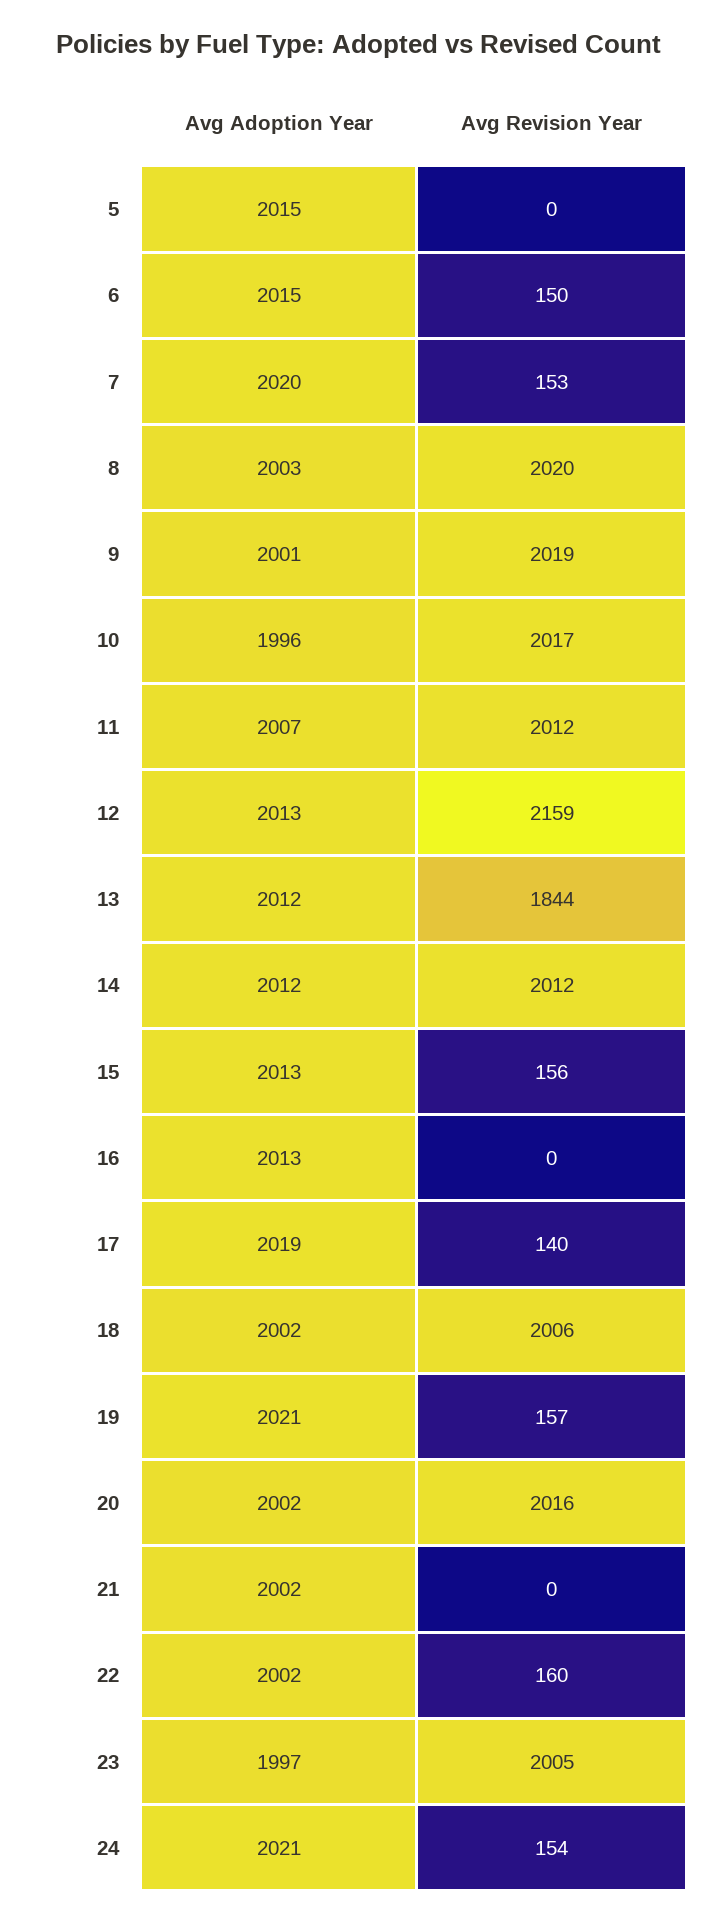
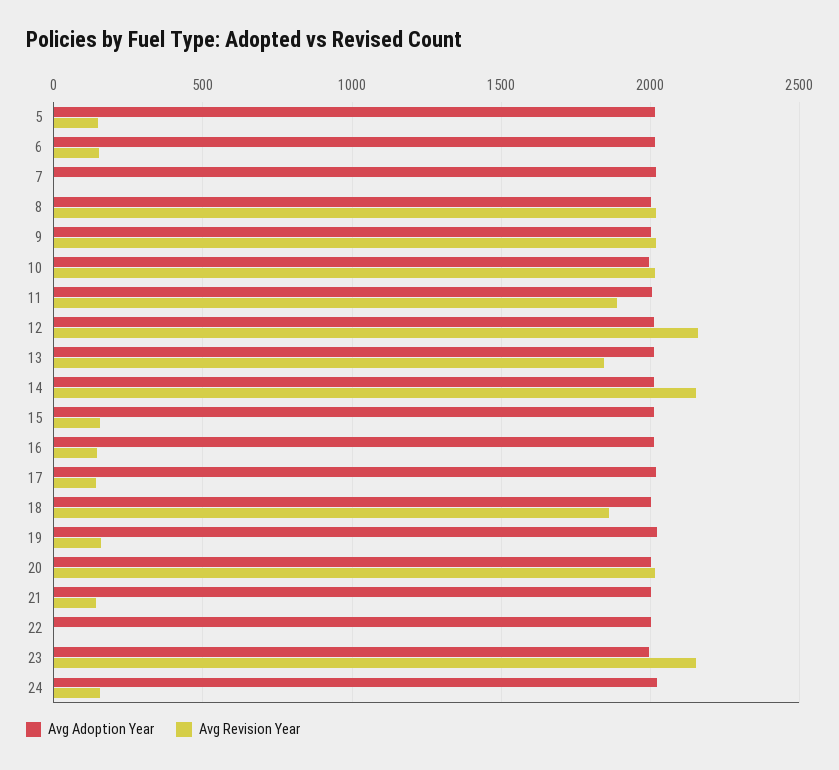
Avg Revision Year, 5: 0 -> 150
Avg Revision Year, 7: 153 -> 0
Avg Revision Year, 11: 2012 -> 1900
Avg Revision Year, 14: 2012 -> 2150
Avg Revision Year, 16: 0 -> 150
Avg Revision Year, 18: 2006 -> 1850
Avg Revision Year, 21: 0 -> 150
Avg Revision Year, 22: 160 -> 0
Avg Revision Year, 23: 2005 -> 2150

